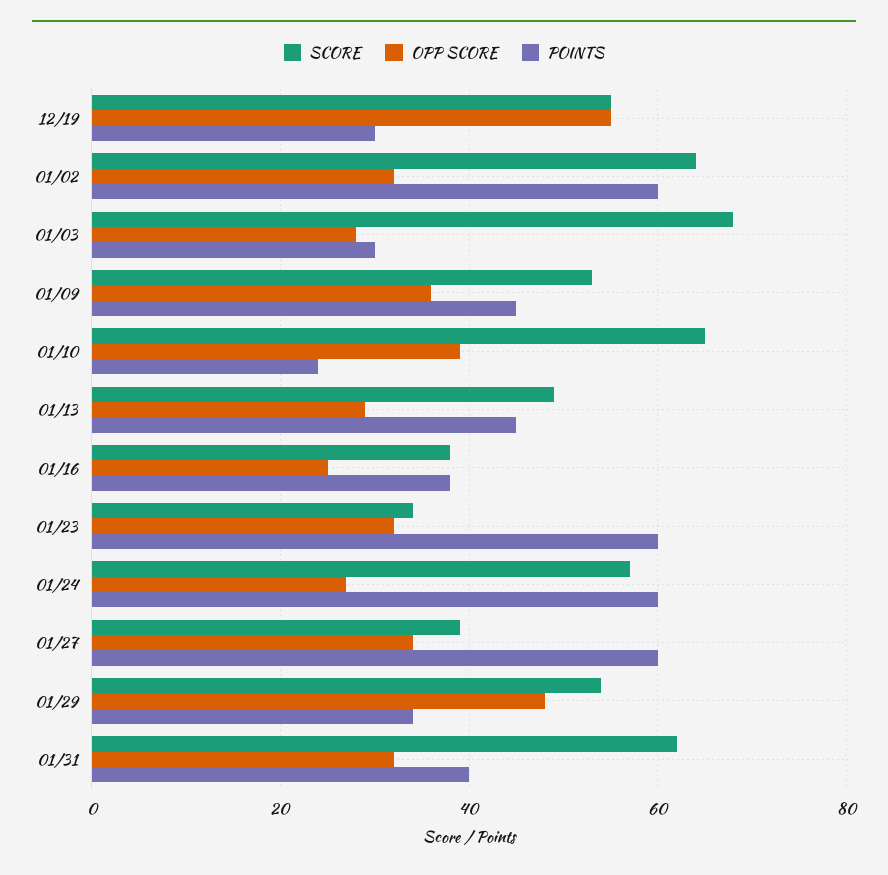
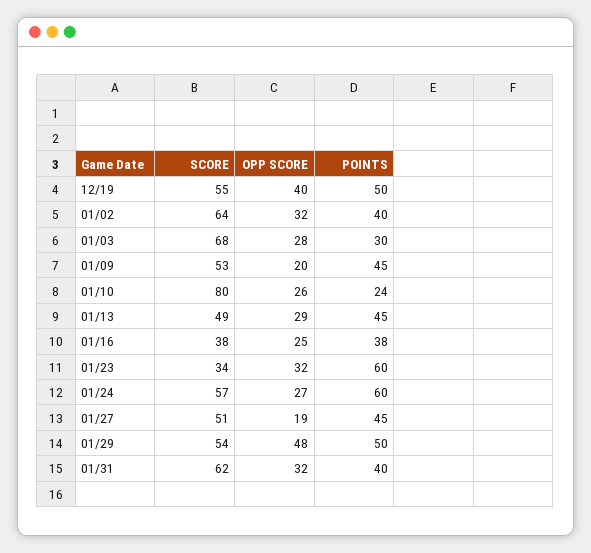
OPP SCORE, 12/19: 55 -> 40
POINTS, 12/19: 30 -> 50
POINTS, 01/02: 60 -> 40
OPP SCORE, 01/09: 35 -> 20
SCORE, 01/10: 65 -> 80
OPP SCORE, 01/10: 40 -> 26
SCORE, 01/27: 40 -> 51
OPP SCORE, 01/27: 35 -> 19
POINTS, 01/27: 60 -> 45
POINTS, 01/29: 35 -> 50

